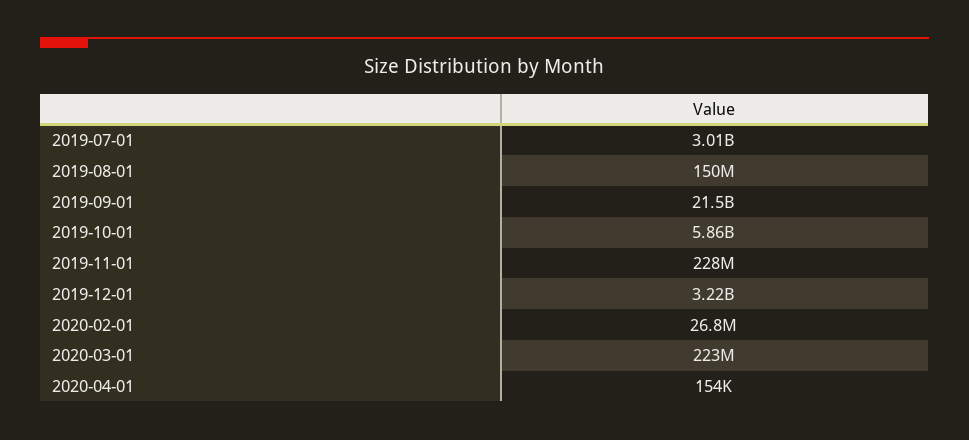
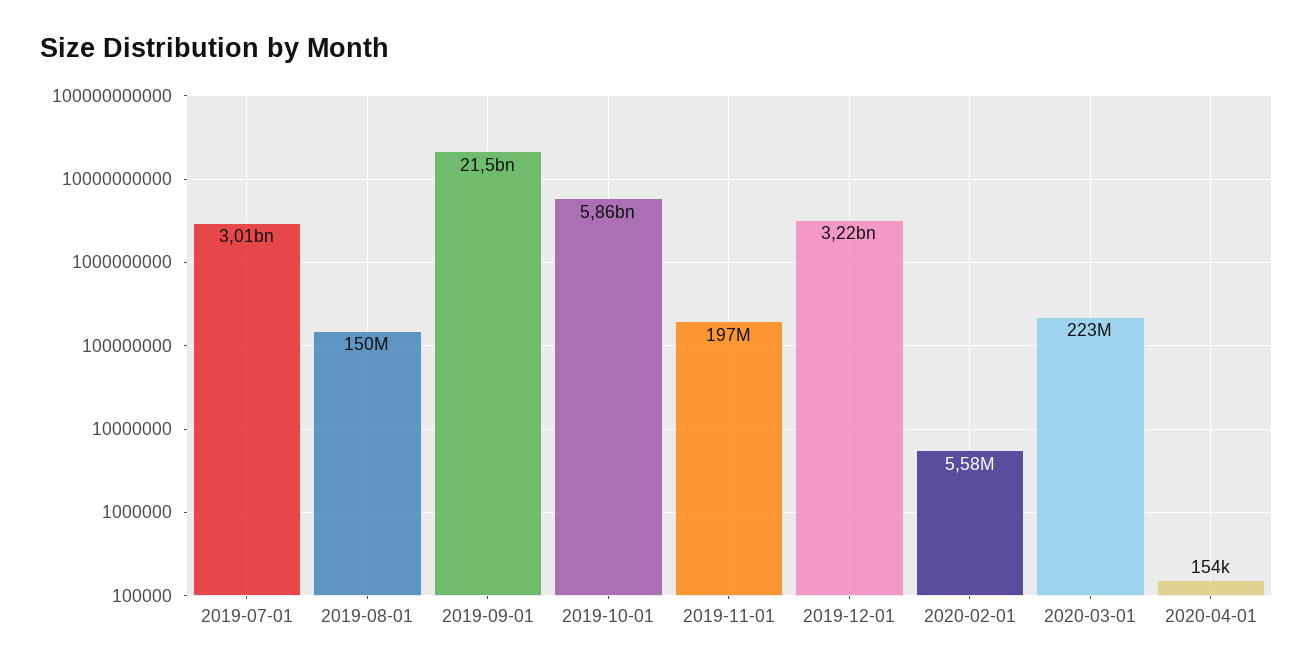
2019-11-01: 228000000 -> 197000000
2020-02-01: 26800000 -> 5580000

